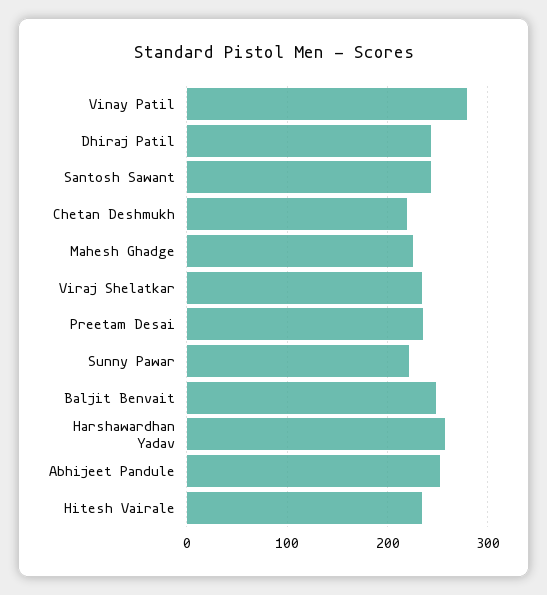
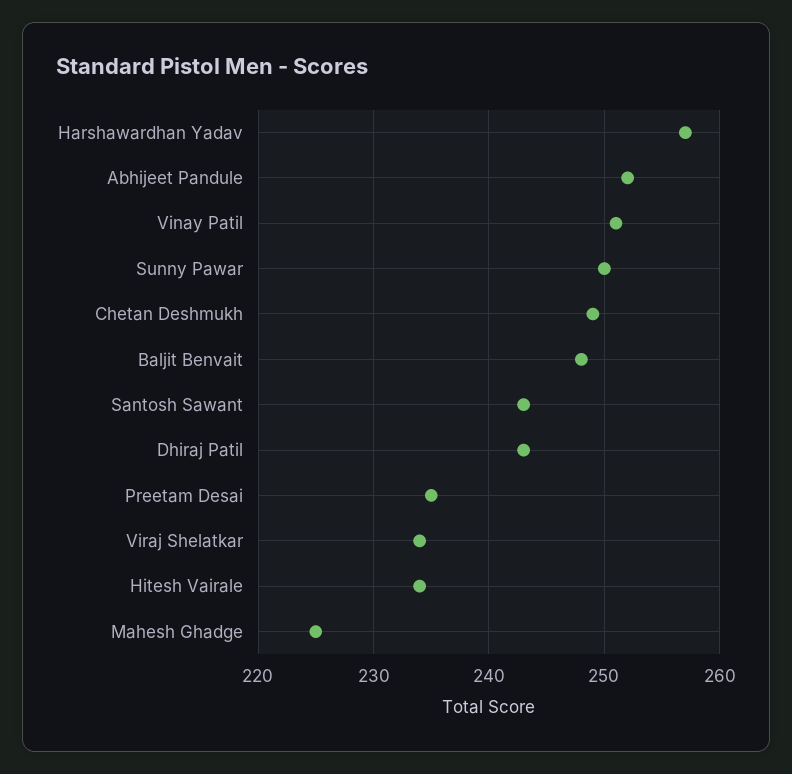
Vinay Patil: 280 -> 251
Chetan Deshmukh: 220 -> 249
Sunny Pawar: 220 -> 250

